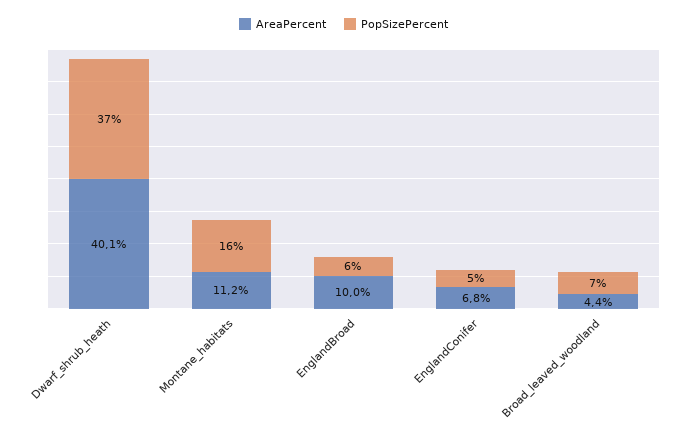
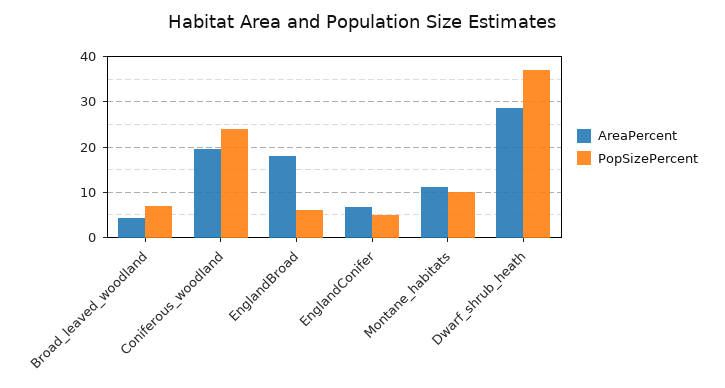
AreaPercent, Dwarf_shrub_heath: 40.1 -> 28
PopSizePercent, Montane_habitats: 16 -> 10
AreaPercent, EnglandBroad: 10 -> 18
AreaPercent, Coniferous_woodland: none -> 20
PopSizePercent, Coniferous_woodland: none -> 24

